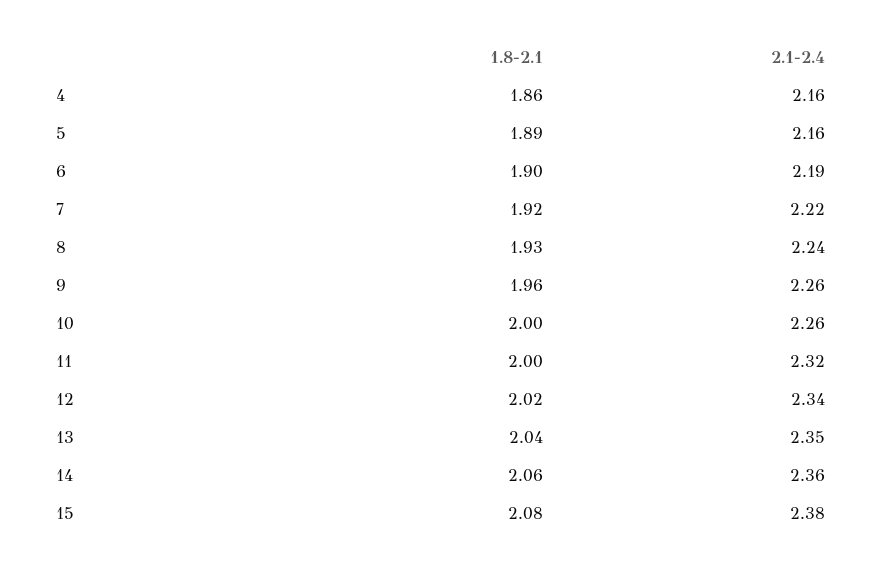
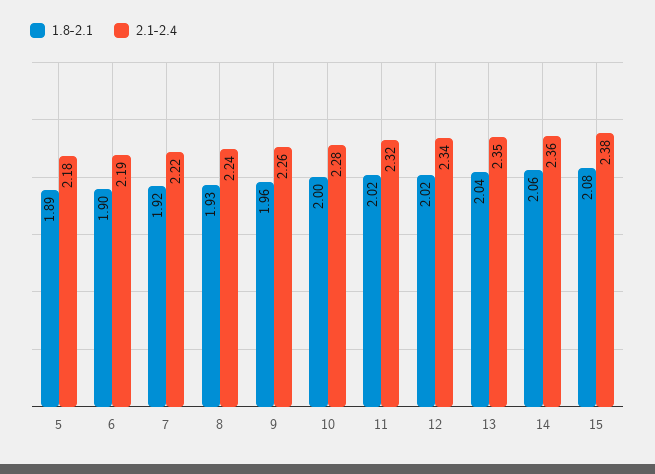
1.8-2.1, 4: 1.86 -> none
2.1-2.4, 4: 2.16 -> none
2.1-2.4, 5: 2.16 -> 2.18
2.1-2.4, 10: 2.26 -> 2.28
1.8-2.1, 11: 2 -> 2.02

